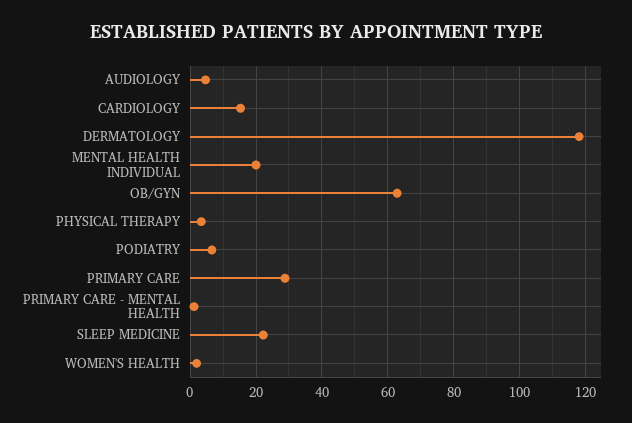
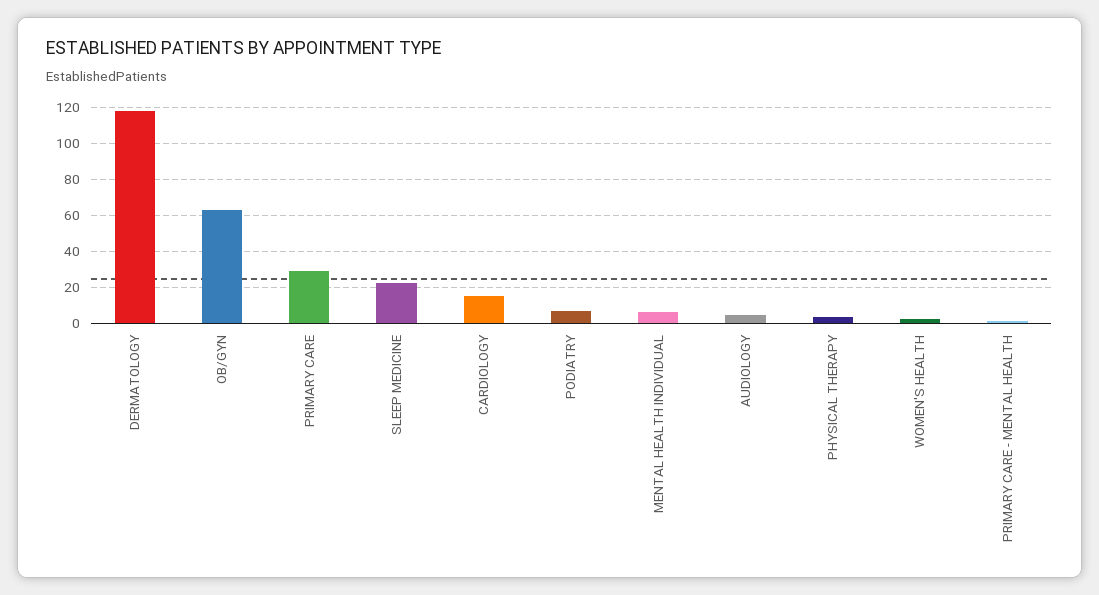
MENTAL HEALTH INDIVIDUAL: 20 -> 5

